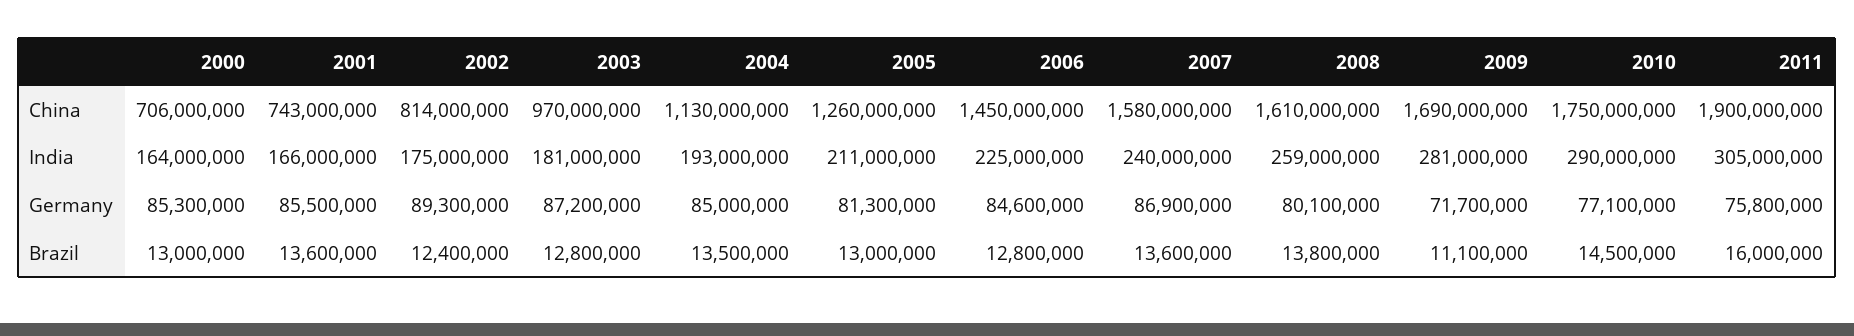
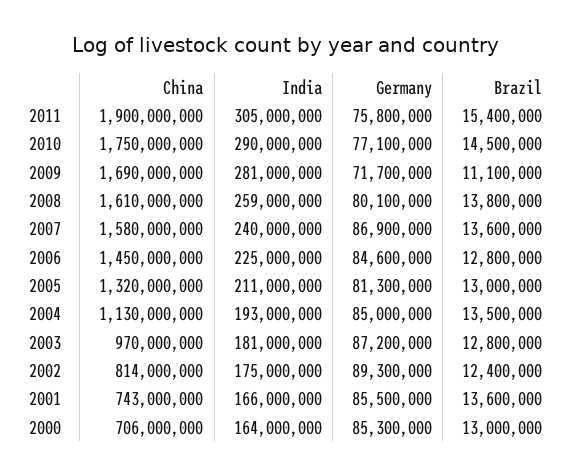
2005, China: 1260000000 -> 1320000000
2011, Brazil: 16000000 -> 15400000

